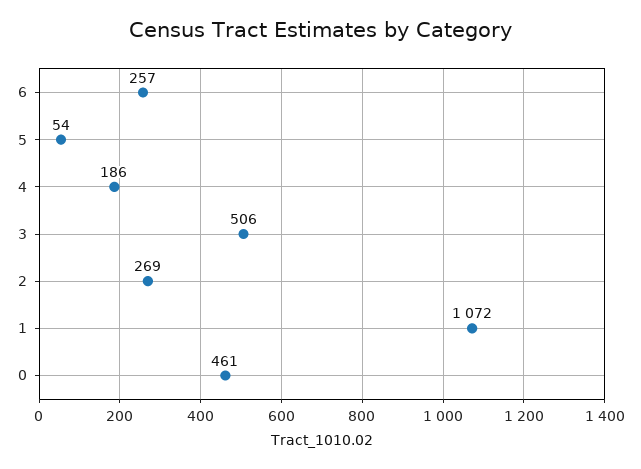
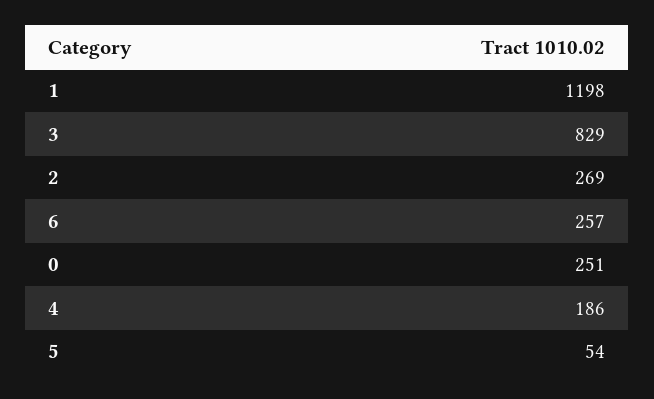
3: 506 -> 829
1: 1072 -> 1198
0: 461 -> 251

